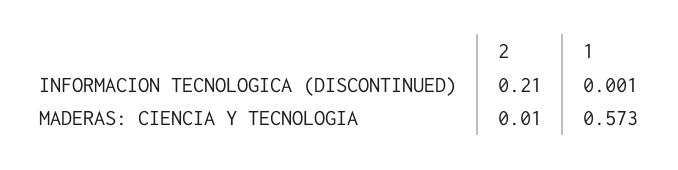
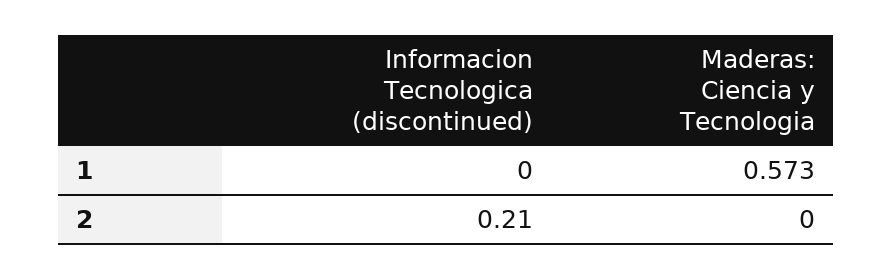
1, INFORMACION TECNOLOGICA (DISCONTINUED): 0.001 -> 0
2, MADERAS: CIENCIA Y TECNOLOGIA: 0.01 -> 0

